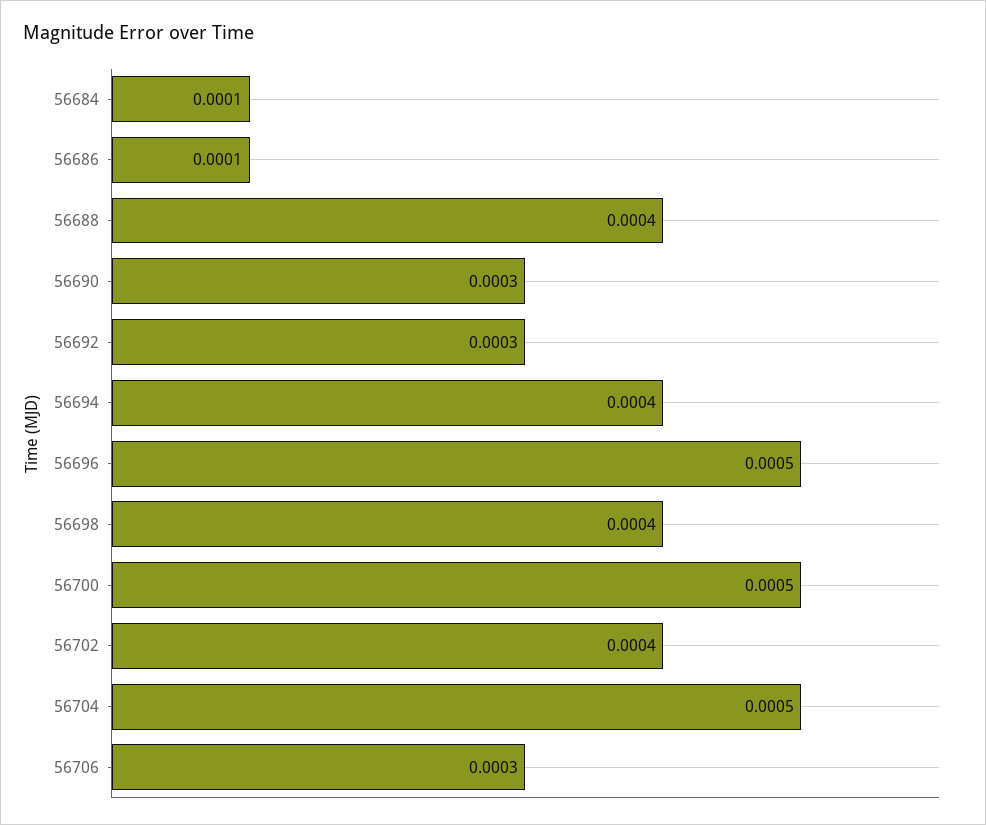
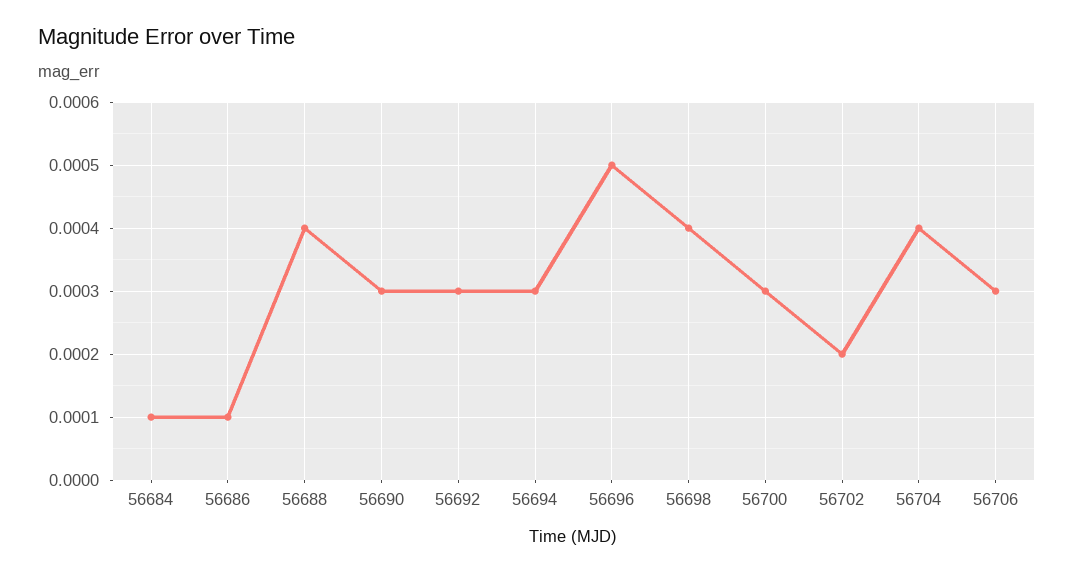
56694: 0.0004 -> 0.0003
56700: 0.0005 -> 0.0003
56702: 0.0004 -> 0.0002
56704: 0.0005 -> 0.0004

